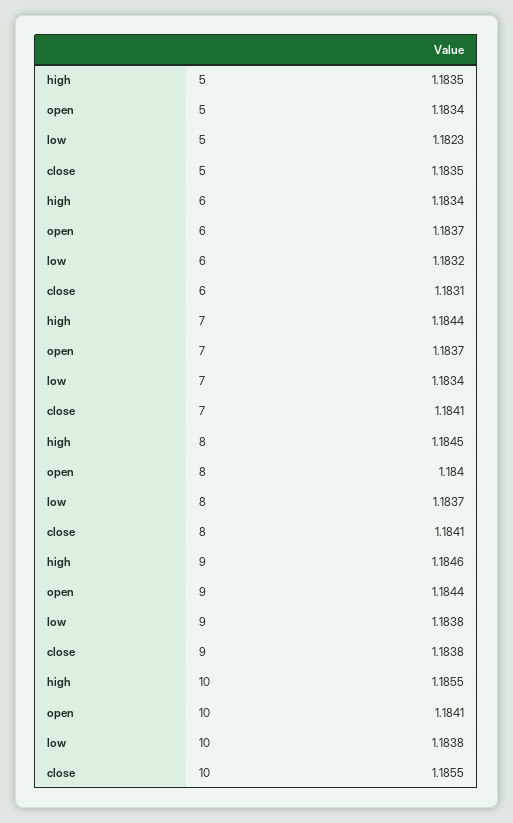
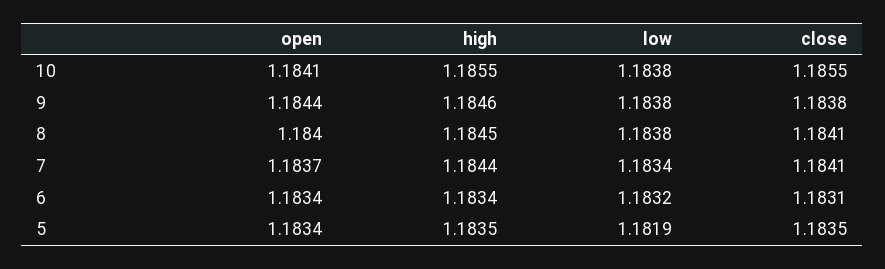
low, 5: 1.1823 -> 1.1819
open, 6: 1.1837 -> 1.1834
low, 8: 1.1837 -> 1.1838

